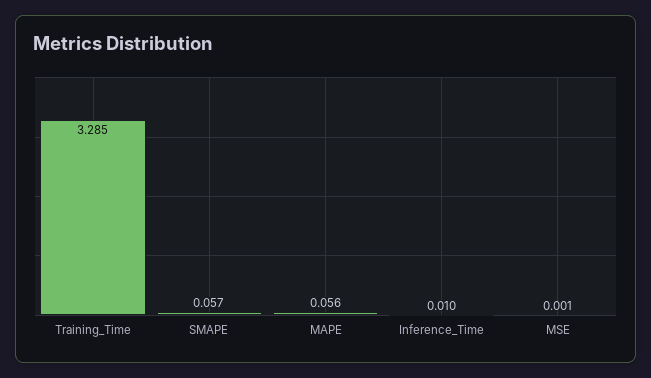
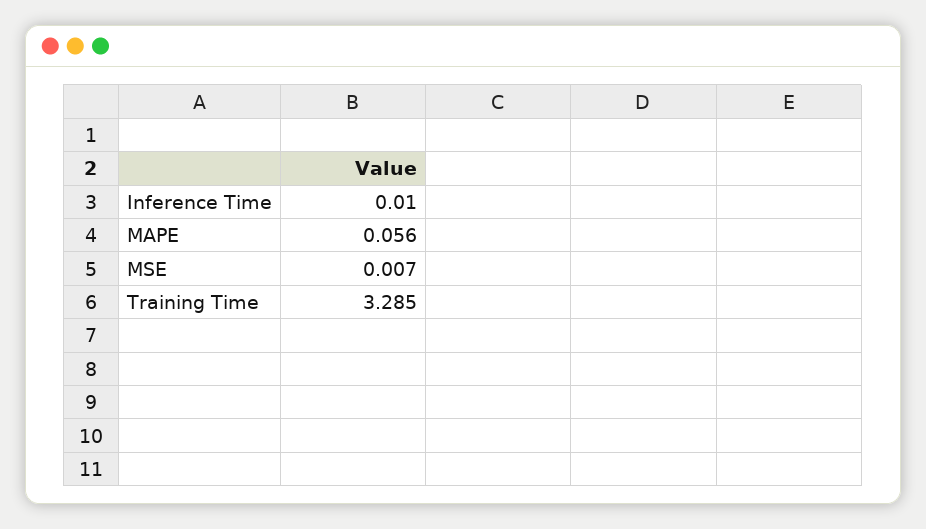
SMAPE: 0.057 -> none
MSE: 0.001 -> 0.007

